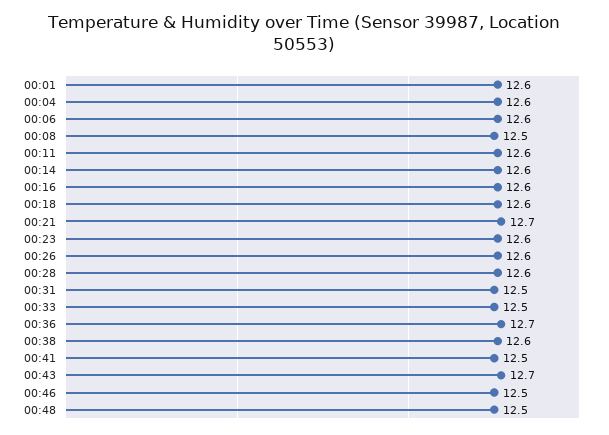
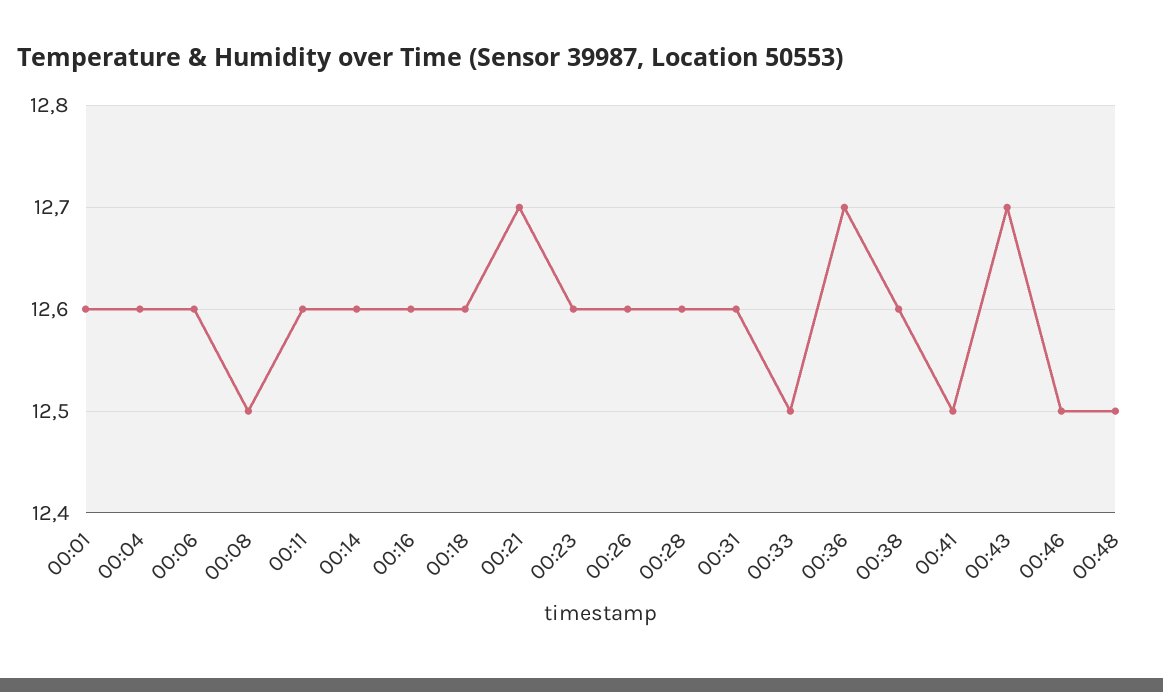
00:31: 12.5 -> 12.6

